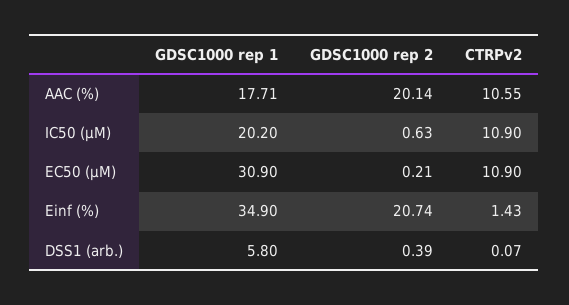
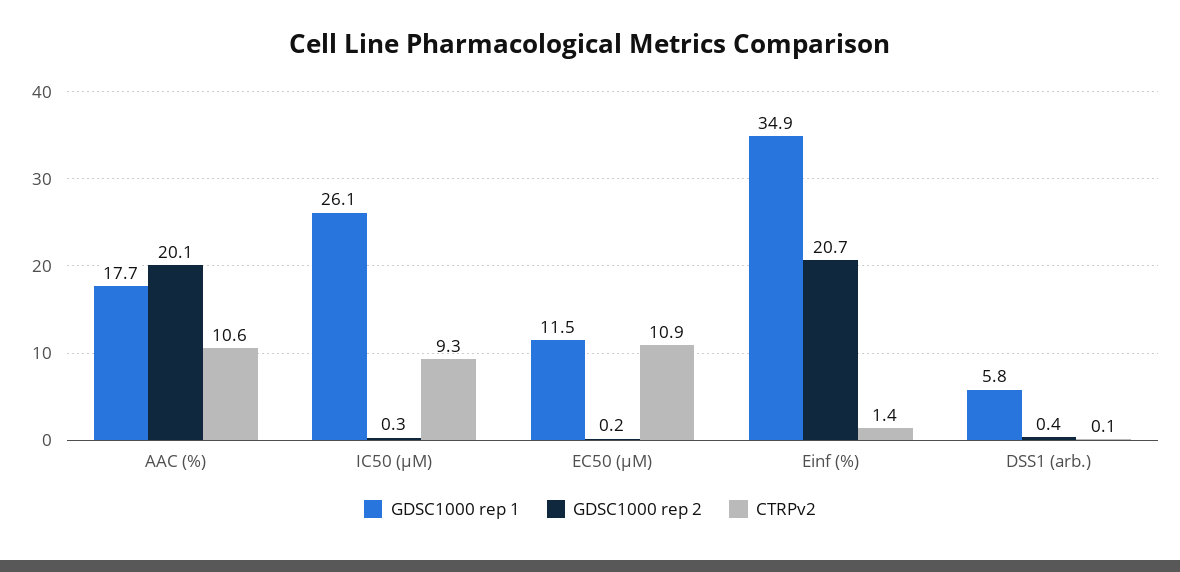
GDSC1000 rep 1, IC50 (µM): 20.2 -> 26.1
GDSC1000 rep 2, IC50 (µM): 0.63 -> 0.3
CTRPv2, IC50 (µM): 10.9 -> 9.3
GDSC1000 rep 1, EC50 (µM): 30.9 -> 11.5

